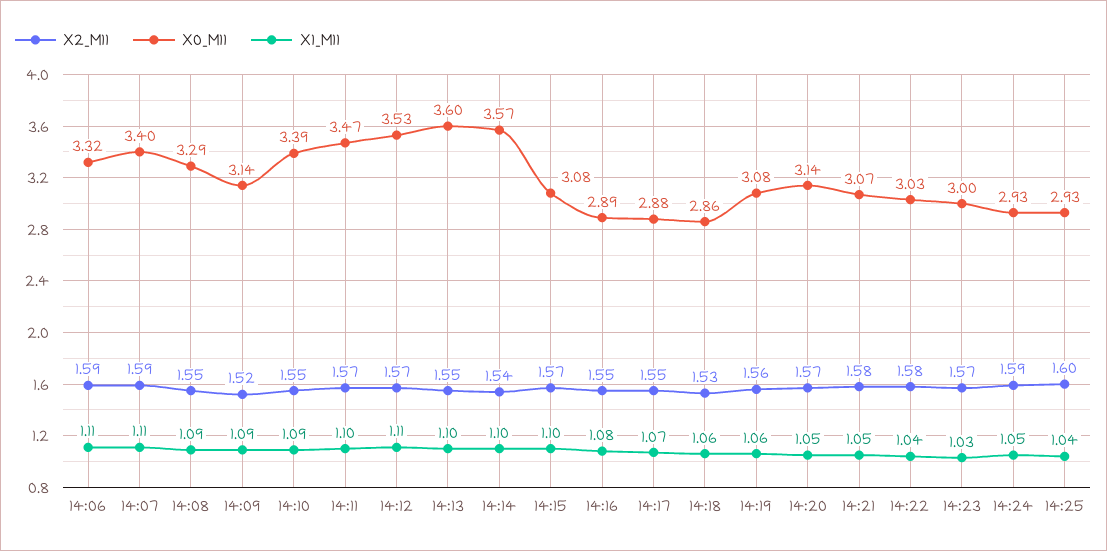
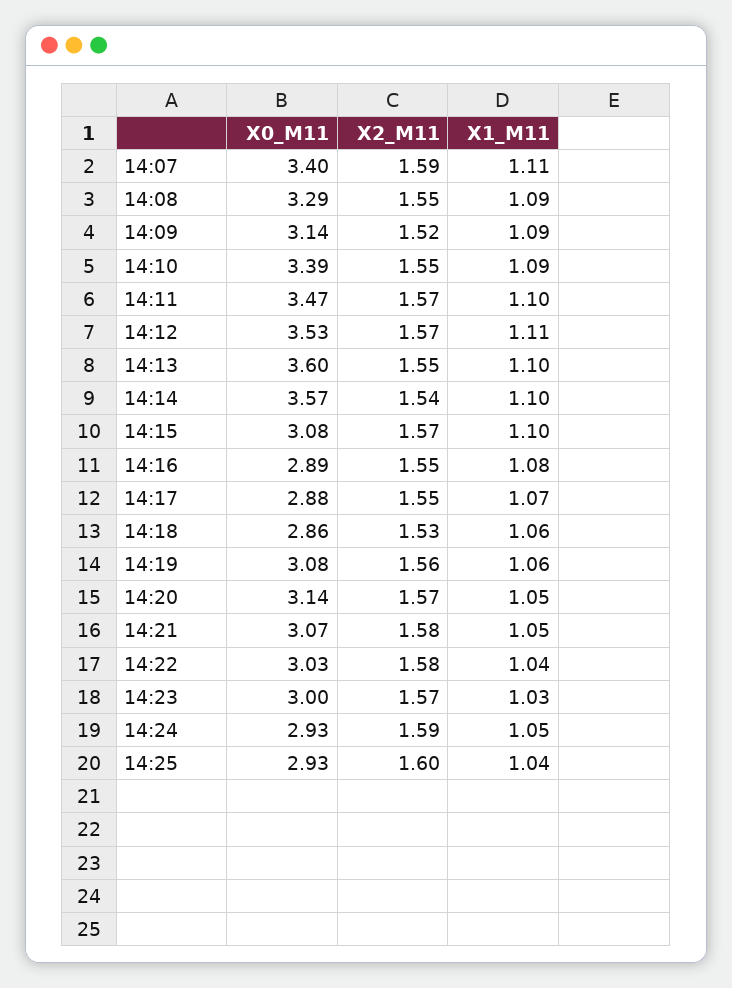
X2_M11, 14:06: 1.59 -> none
X0_M11, 14:06: 3.32 -> none
X1_M11, 14:06: 1.11 -> none

